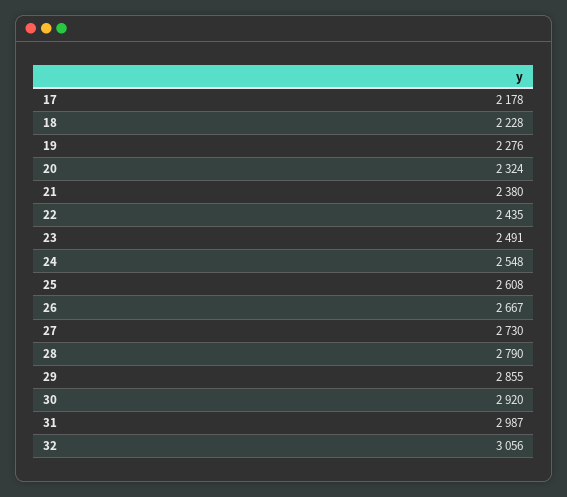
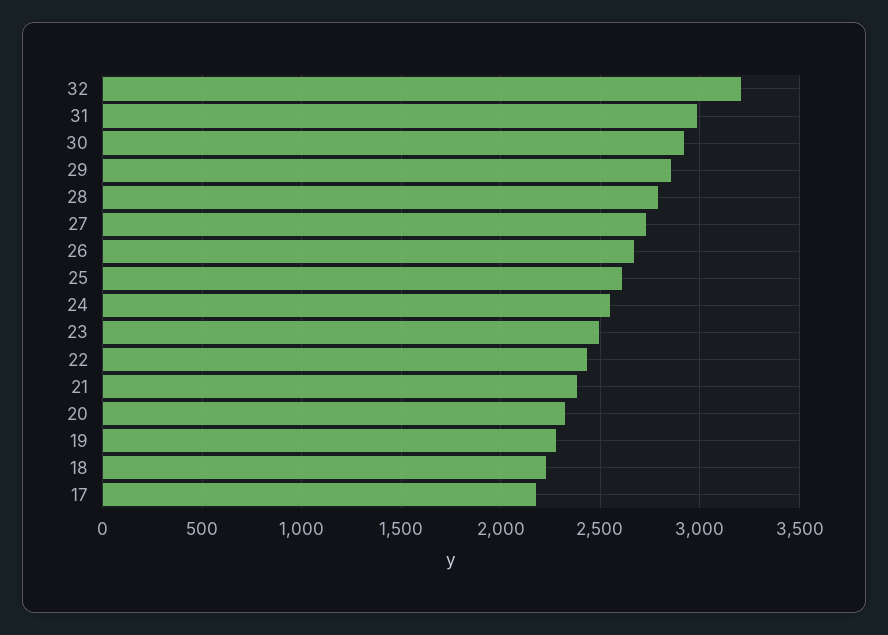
32: 3056 -> 3200

